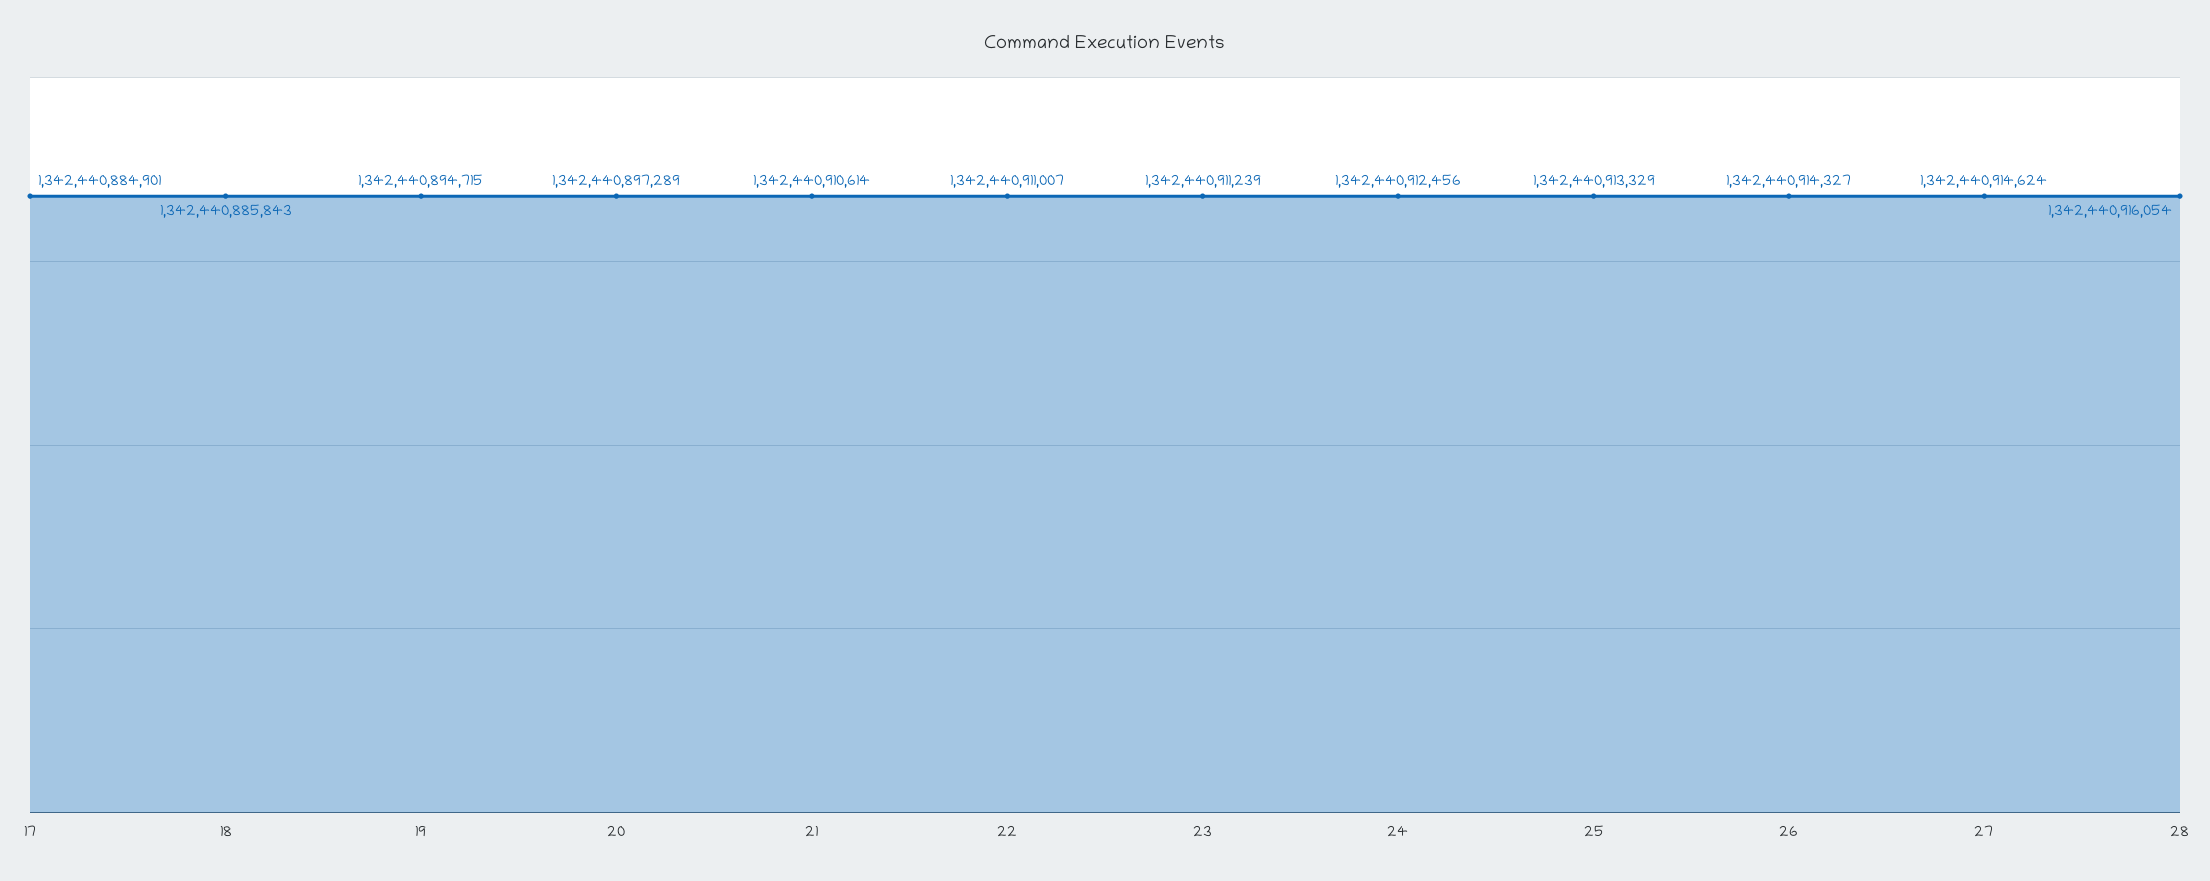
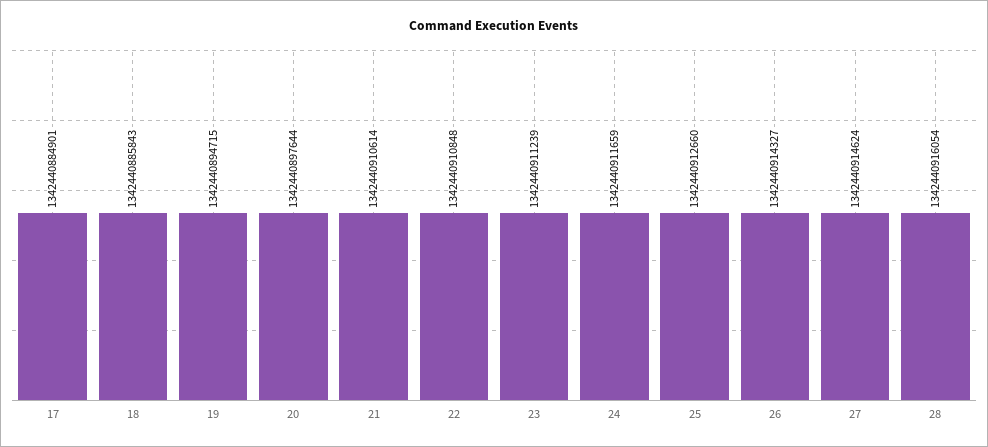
20: 1342440897289 -> 1342440897644
22: 1342440911007 -> 1342440910848
24: 1342440912456 -> 1342440911659
25: 1342440913329 -> 1342440912660

